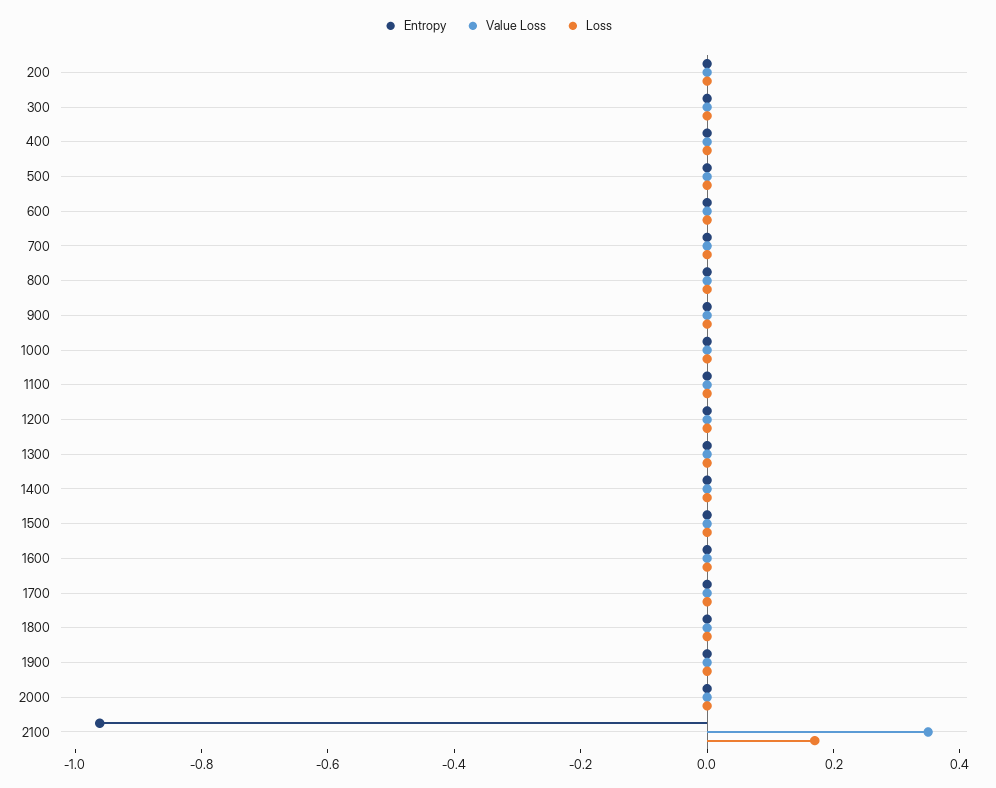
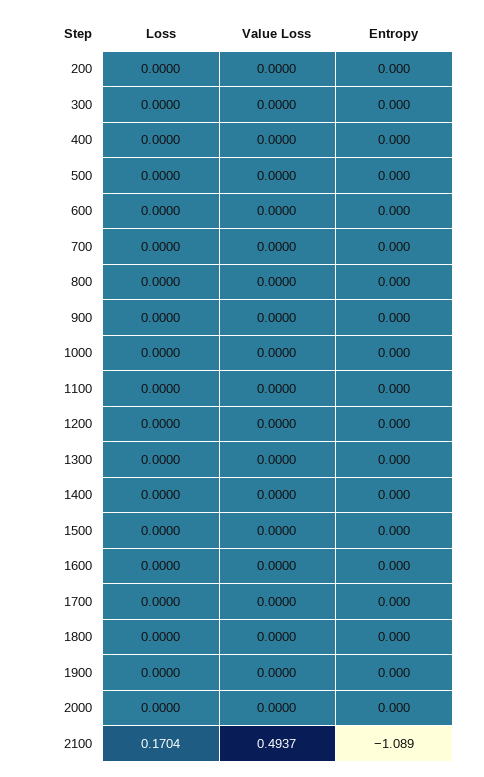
Entropy, 2100: -0.95 -> -1.089
Value Loss, 2100: 0.35 -> 0.4937

